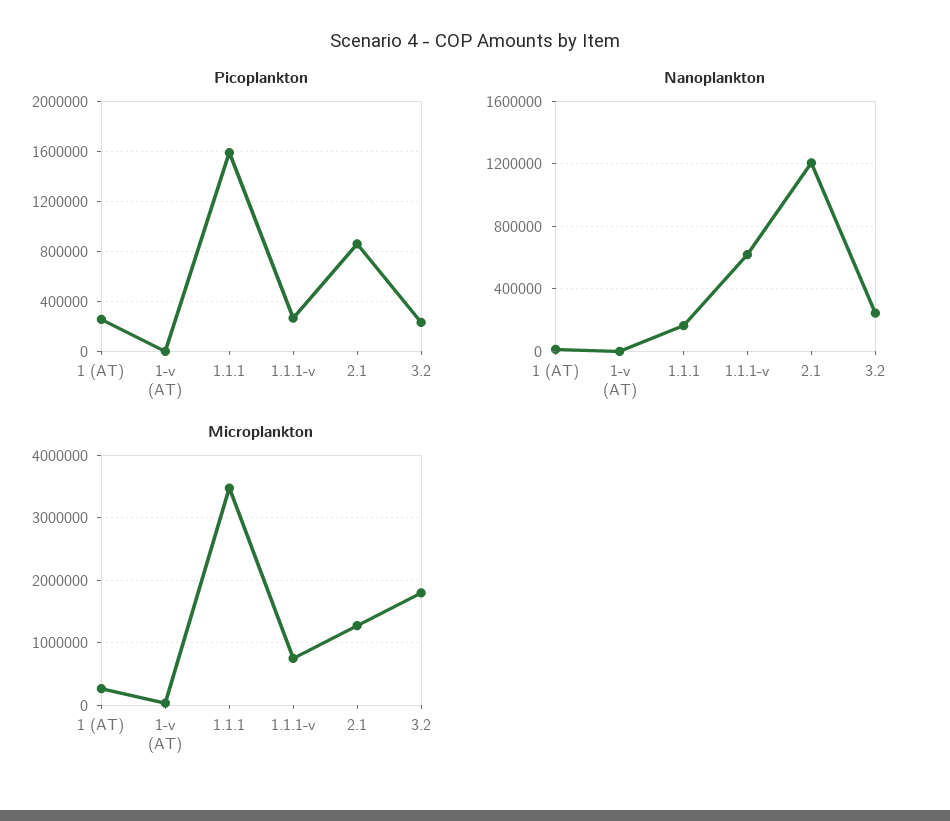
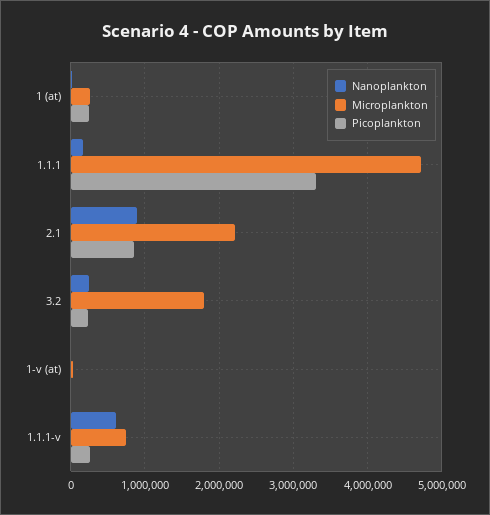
Picoplankton, 1.1.1: 1600000 -> 3300000
Nanoplankton, 2.1: 1200000 -> 900000
Microplankton, 1.1.1: 3500000 -> 4700000
Microplankton, 2.1: 1300000 -> 2200000

